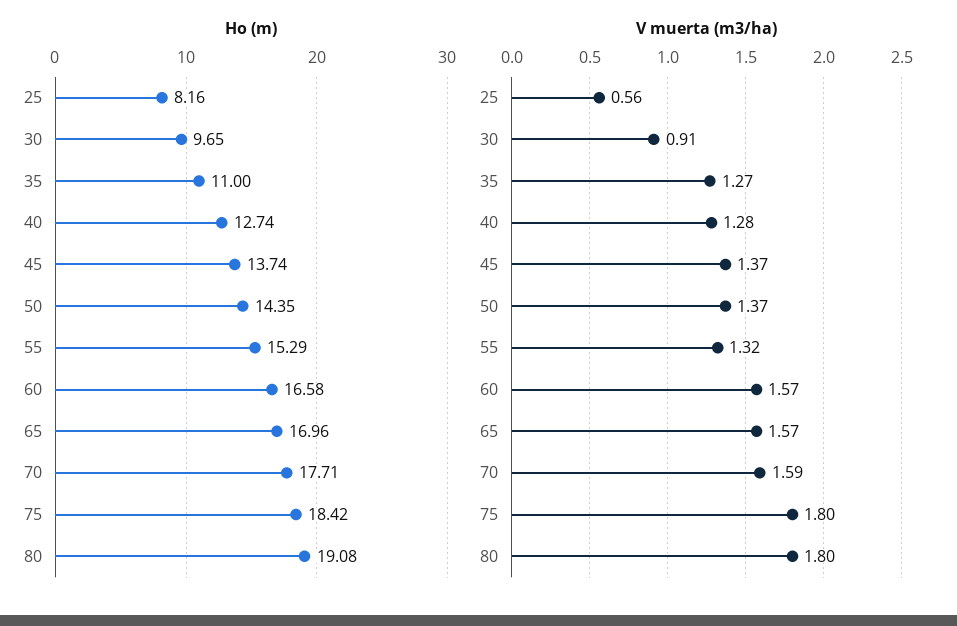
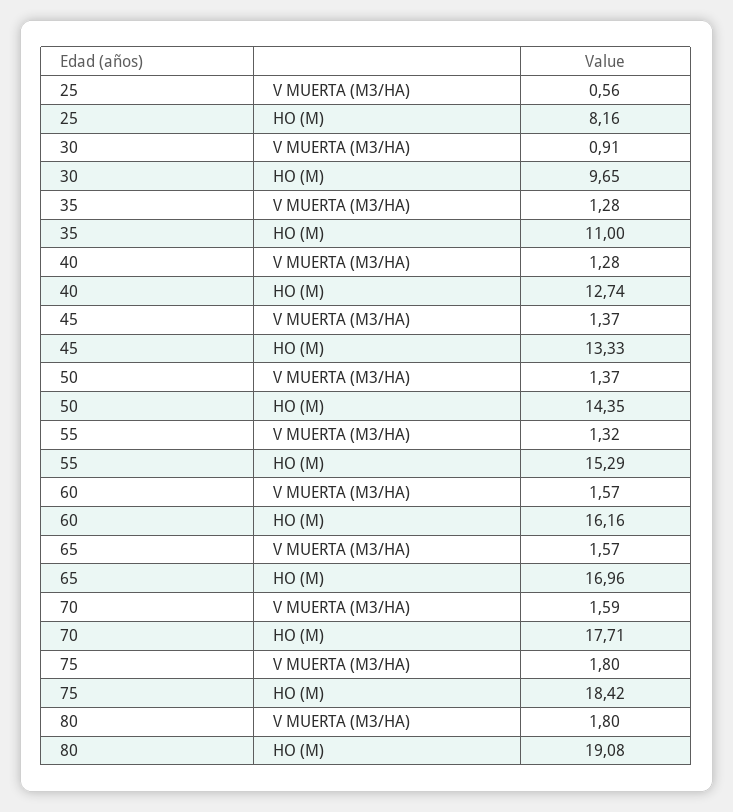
Ho (m), 45: 13.74 -> 13.33
Ho (m), 60: 16.58 -> 16.16
V muerta (m3/ha), 35: 1.27 -> 1.28

